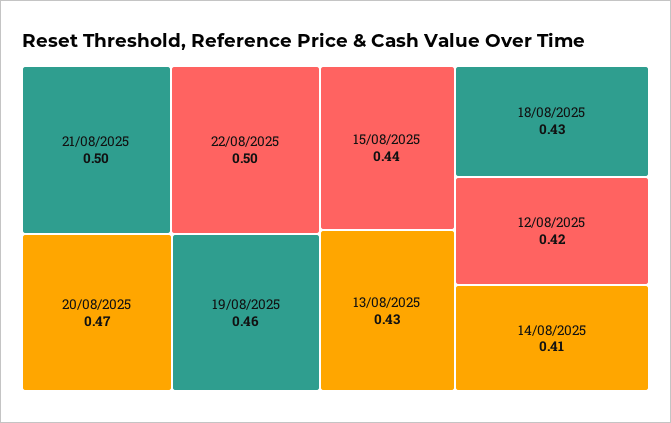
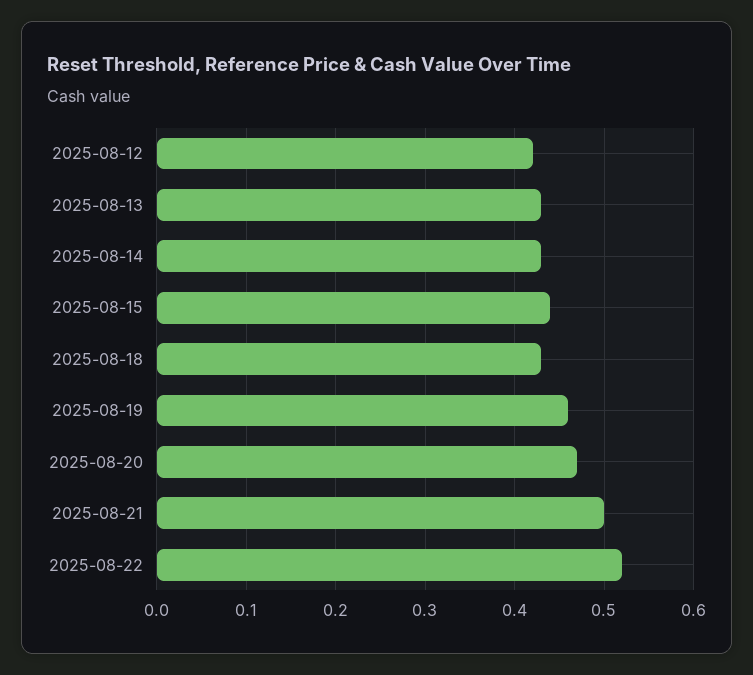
22/08/2025: 0.5 -> 0.52
14/08/2025: 0.41 -> 0.43

